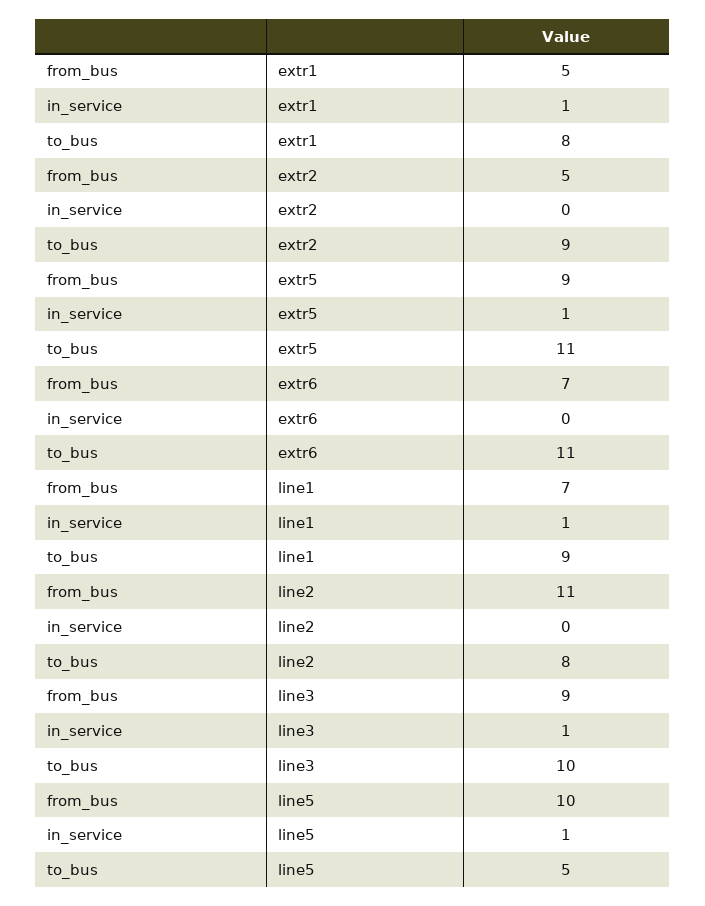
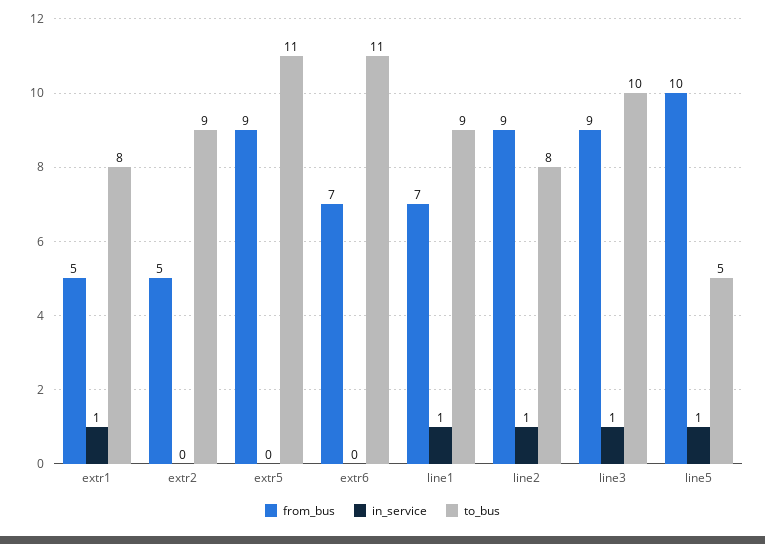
in_service, extr5: 1 -> 0
from_bus, line2: 11 -> 9
in_service, line2: 0 -> 1

